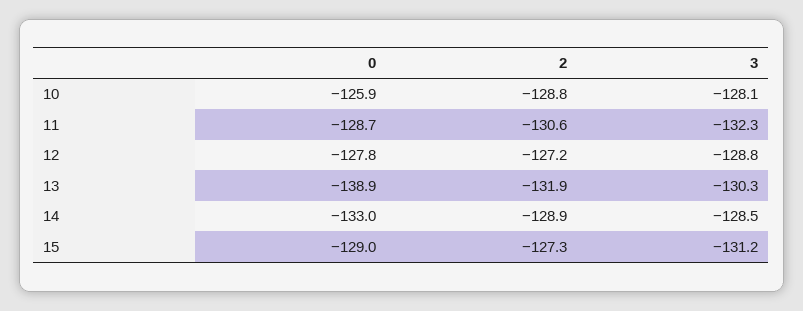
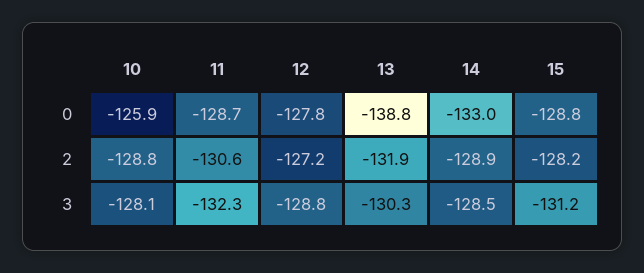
0, 13: -138.9 -> -138.8
0, 15: -129 -> -128.8
2, 15: -127.3 -> -128.2

